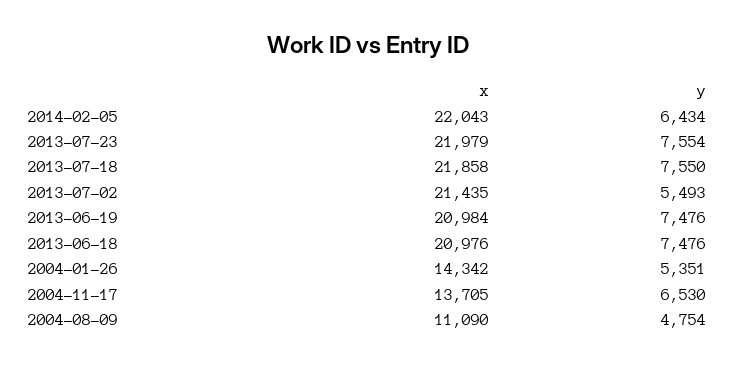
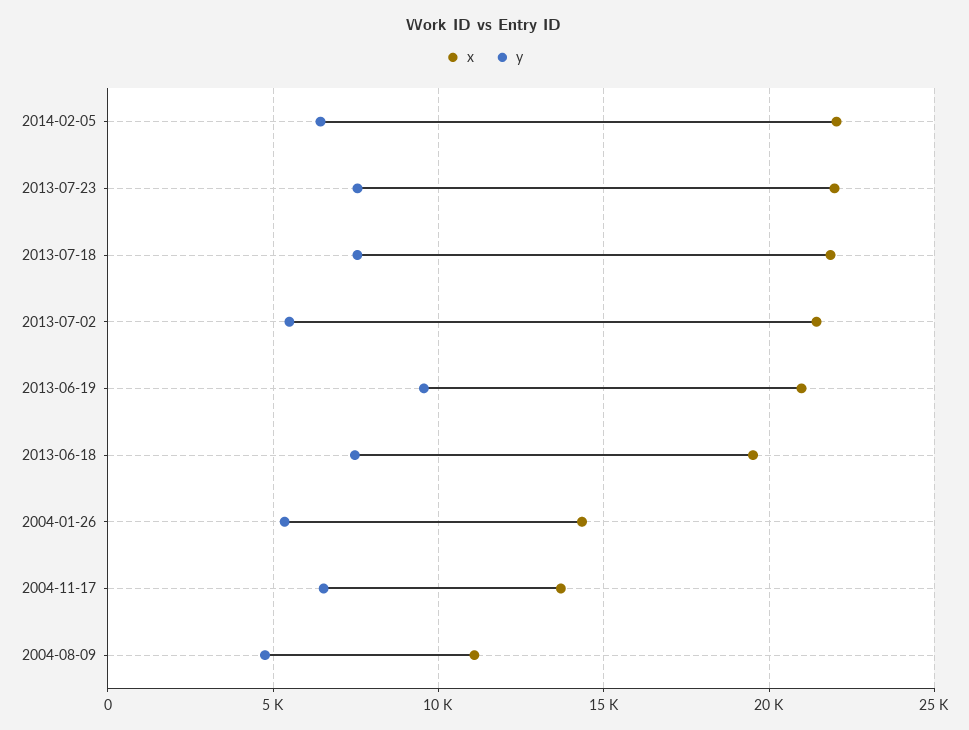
y, 2013-06-19: 7476 -> 9500
x, 2013-06-18: 20976 -> 19500

